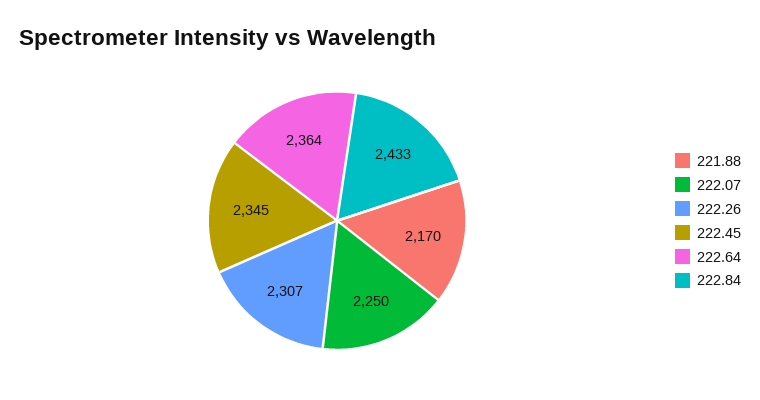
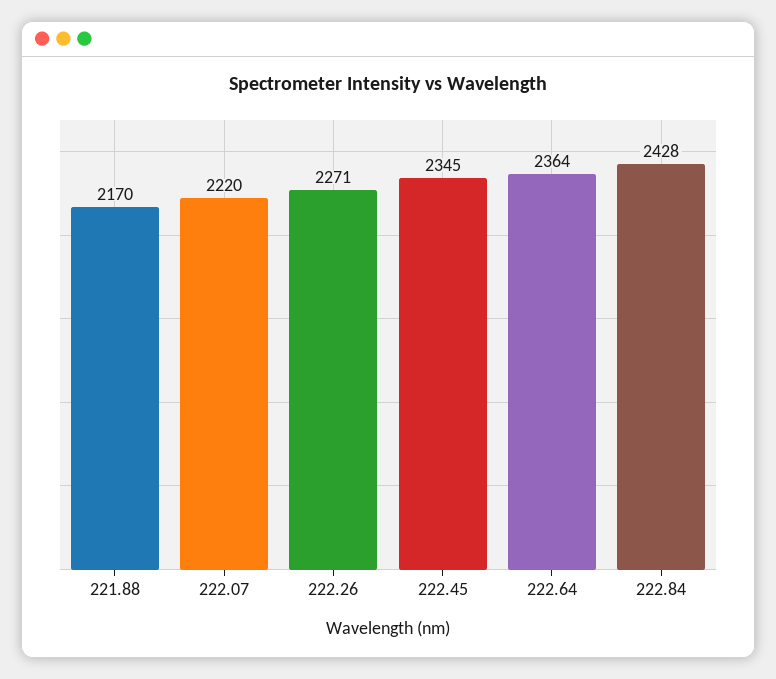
222.07: 2250 -> 2220
222.26: 2307 -> 2271
222.84: 2433 -> 2428

